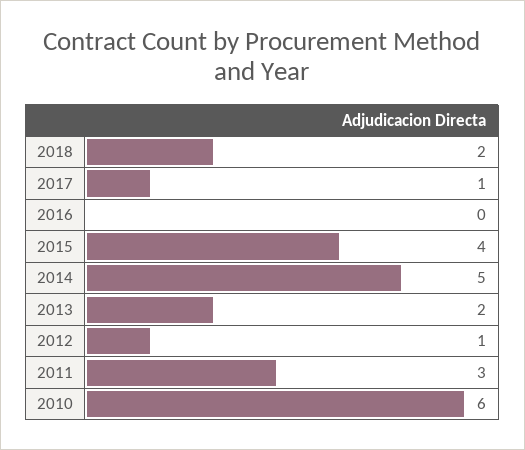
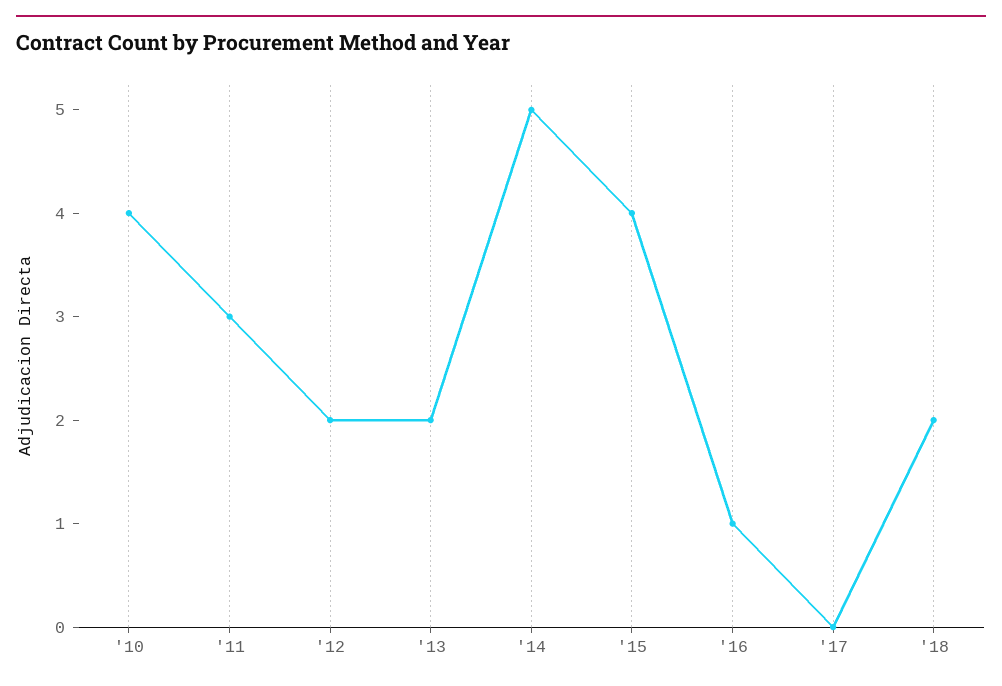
2017: 1 -> 0
2016: 0 -> 1
2012: 1 -> 2
2010: 6 -> 4

